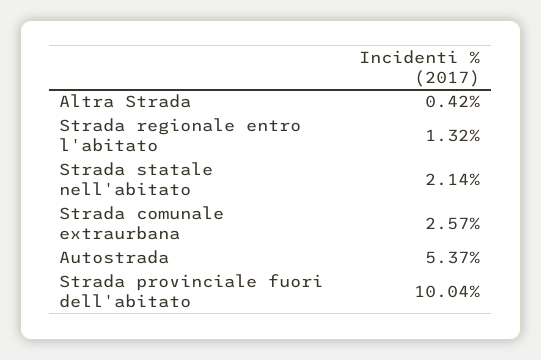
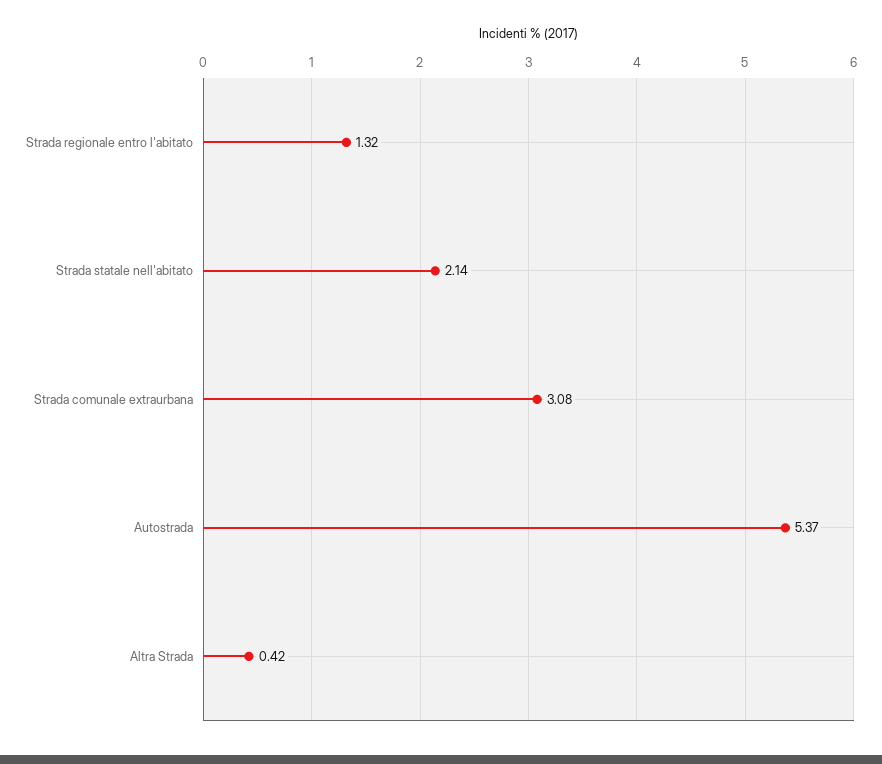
Strada comunale extraurbana: 2.57 -> 3.08
Strada provinciale fuori dell'abitato: 10.04 -> none

